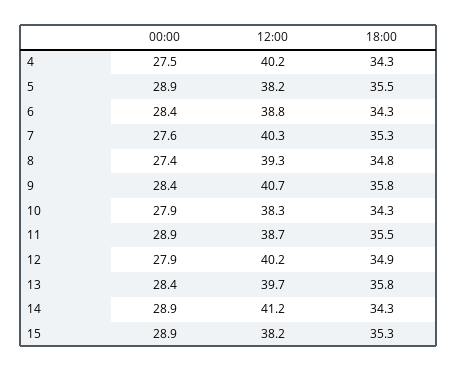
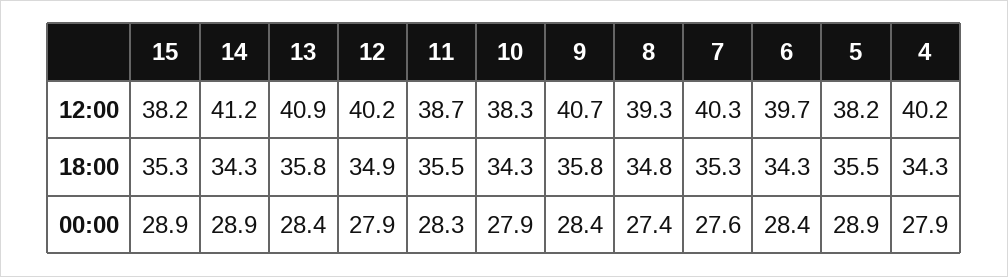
00:00, 4: 27.5 -> 27.9
12:00, 6: 38.8 -> 39.7
00:00, 11: 28.9 -> 28.3
12:00, 13: 39.7 -> 40.9

